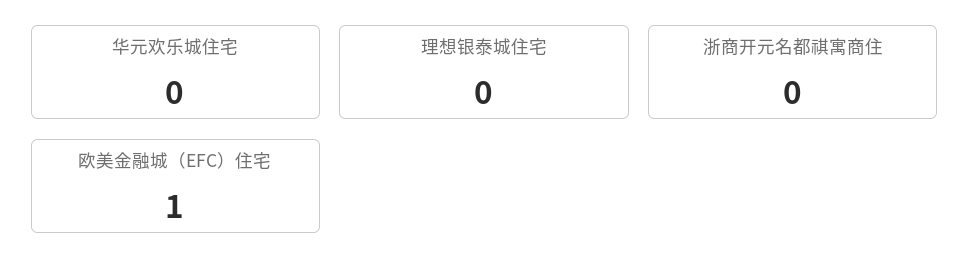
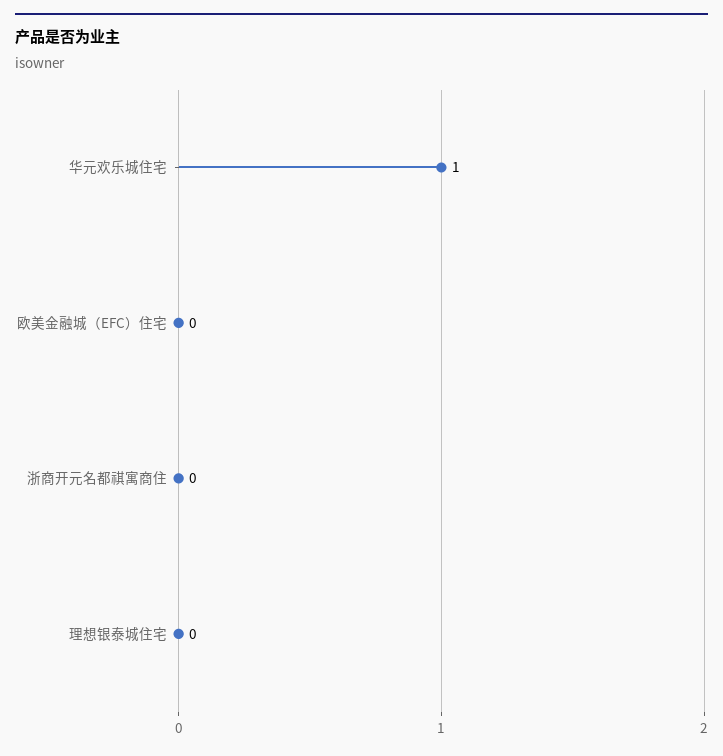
华元欢乐城住宅: 0 -> 1
欧美金融城（EFC）住宅: 1 -> 0

